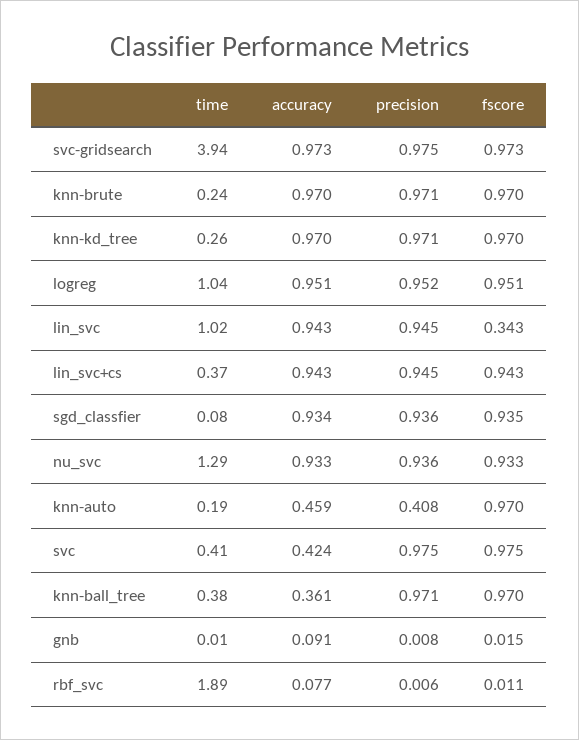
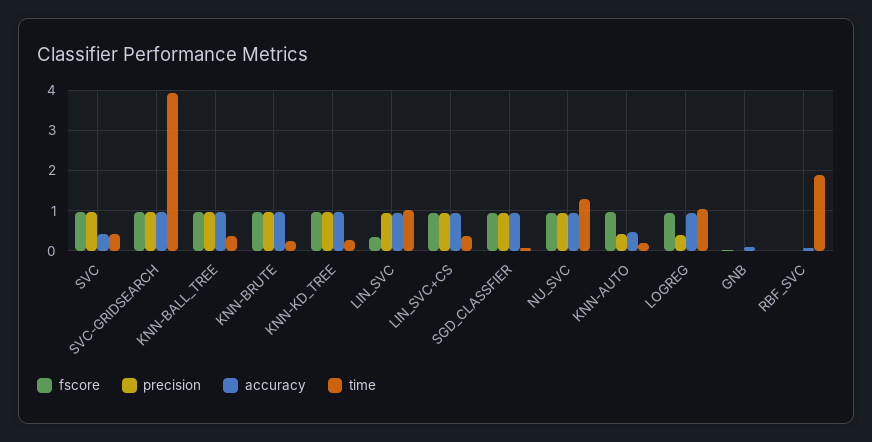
precision, logreg: 0.952 -> 0.4
accuracy, knn-ball_tree: 0.361 -> 1

